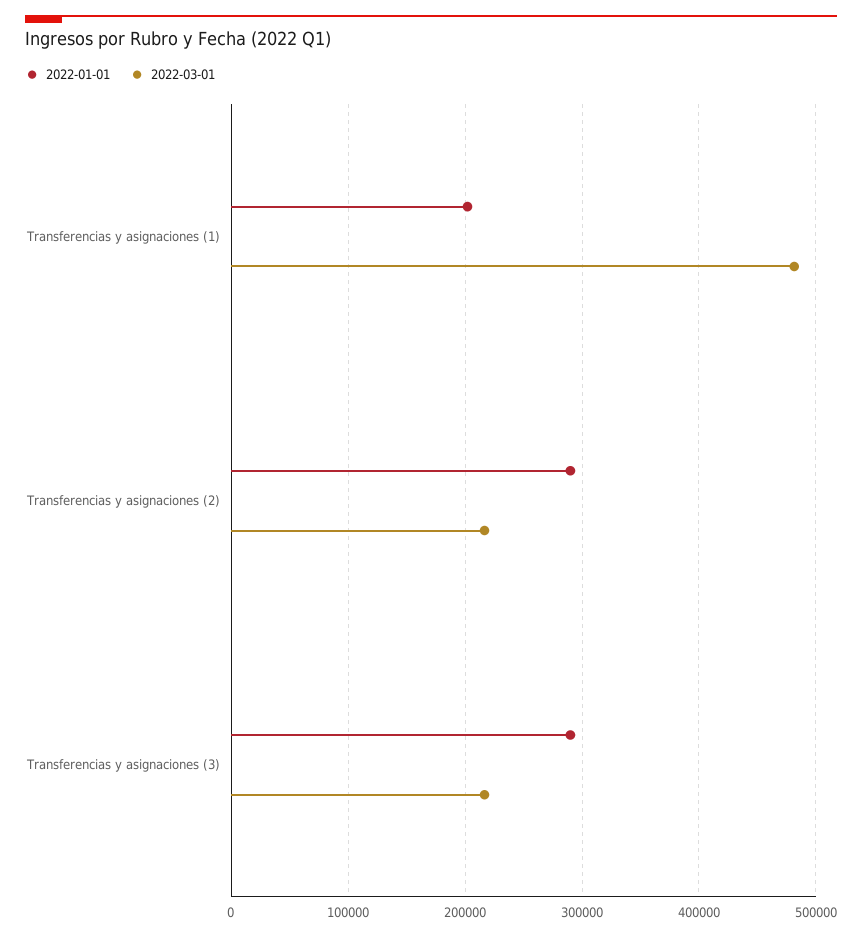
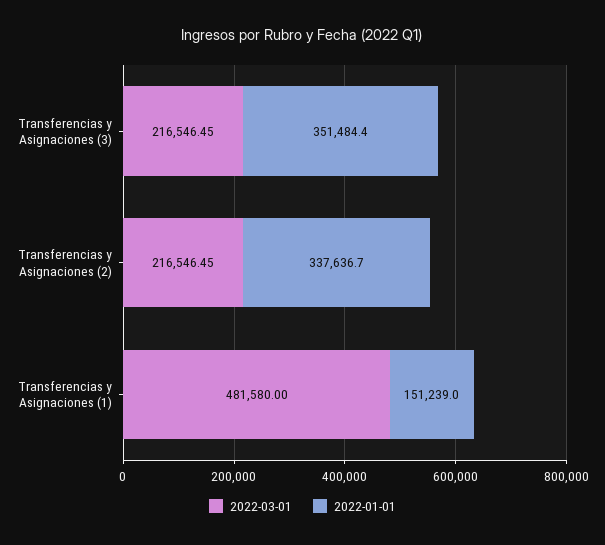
2022-01-01, Transferencias y asignaciones (1): 200000 -> 151239
2022-01-01, Transferencias y asignaciones (2): 290000 -> 337636.7
2022-01-01, Transferencias y asignaciones (3): 290000 -> 351484.4

